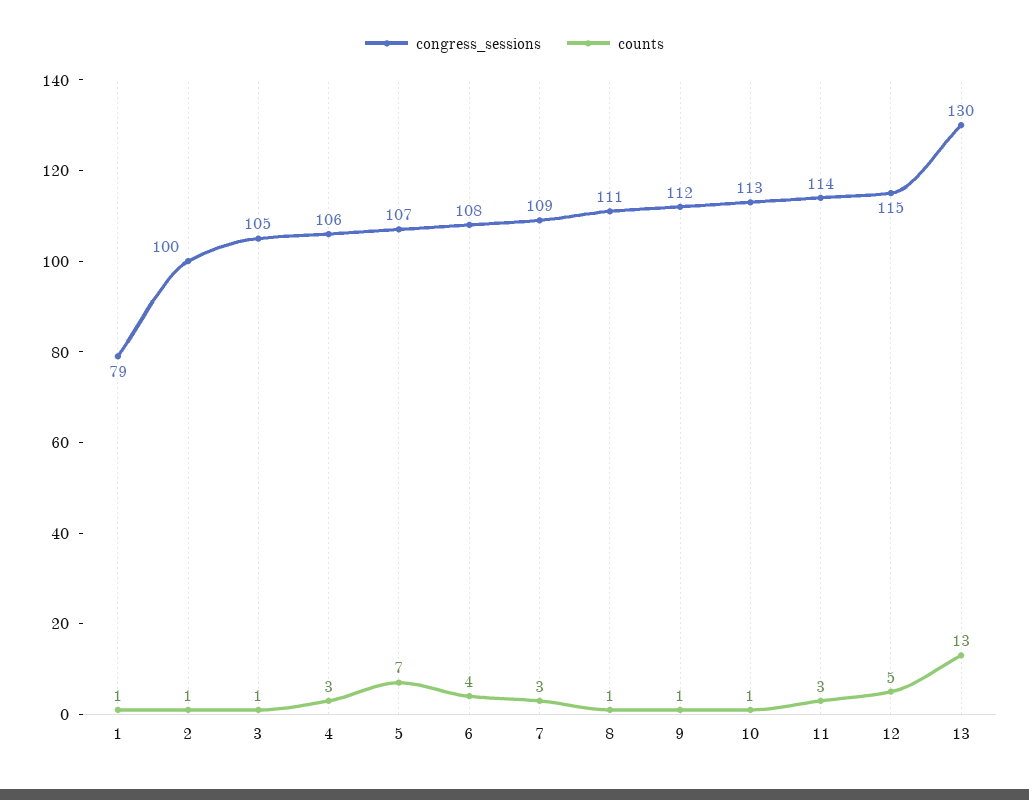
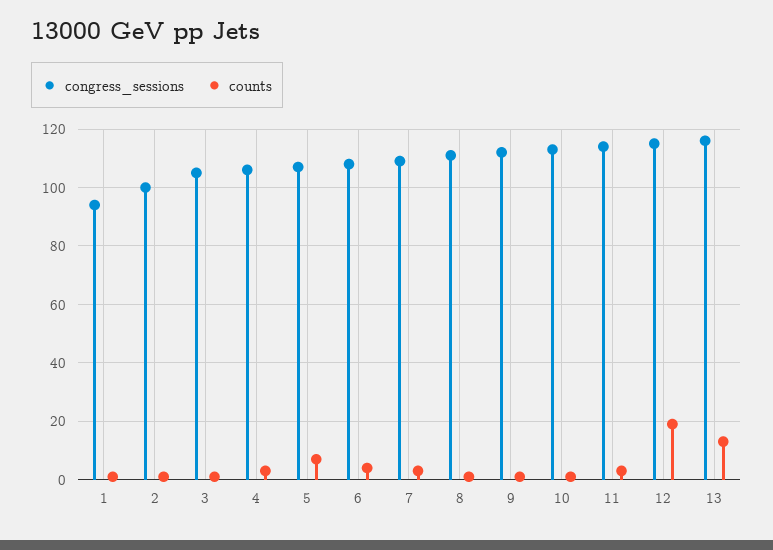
congress_sessions, 1: 79 -> 95
counts, 12: 5 -> 20
congress_sessions, 13: 130 -> 115

